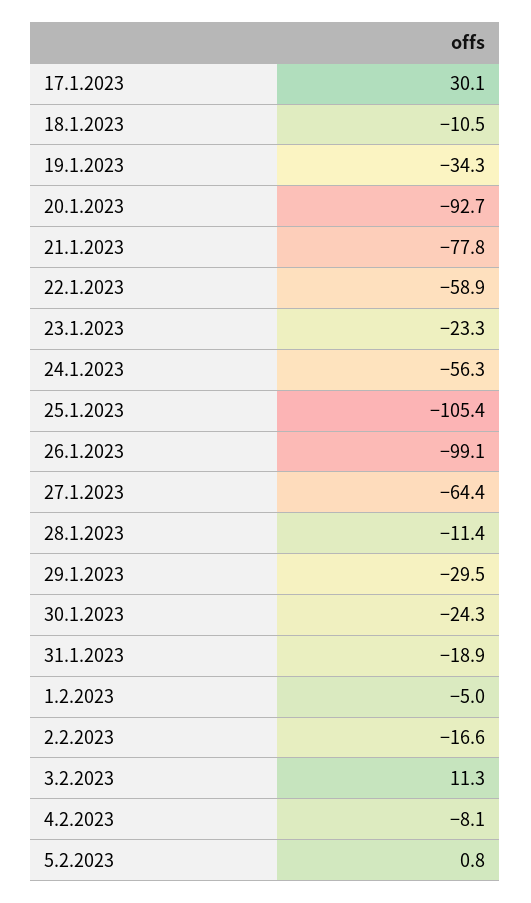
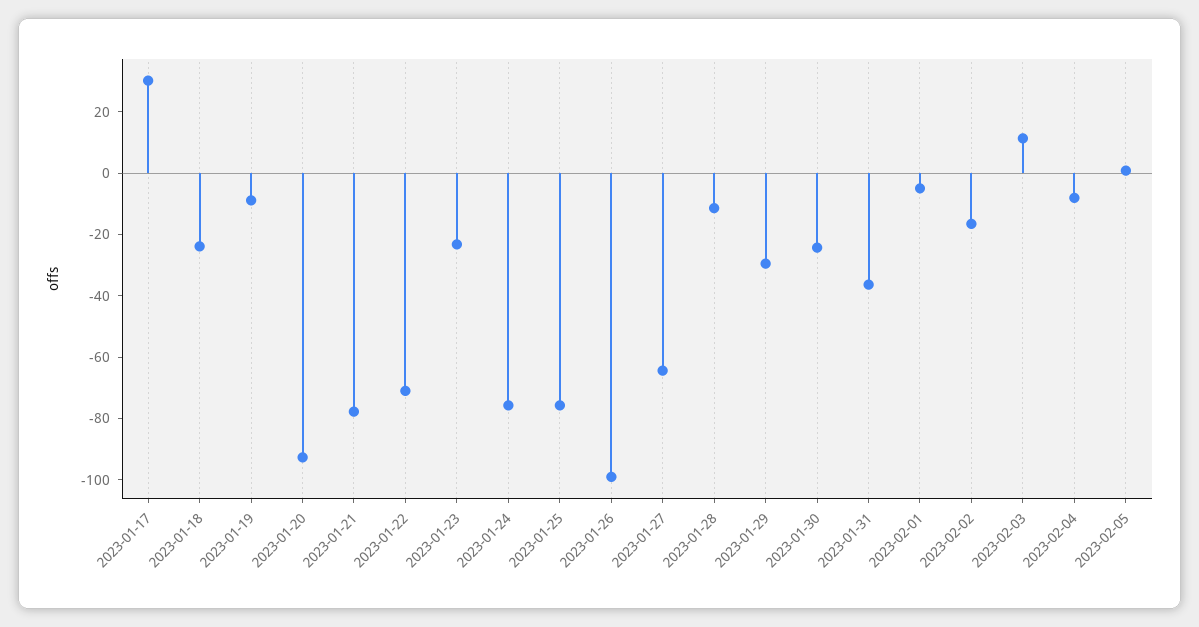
18.1.2023: -10.5 -> -25
19.1.2023: -34.3 -> -10
22.1.2023: -58.9 -> -70
24.1.2023: -56.3 -> -75
25.1.2023: -105.4 -> -75
31.1.2023: -18.9 -> -35

